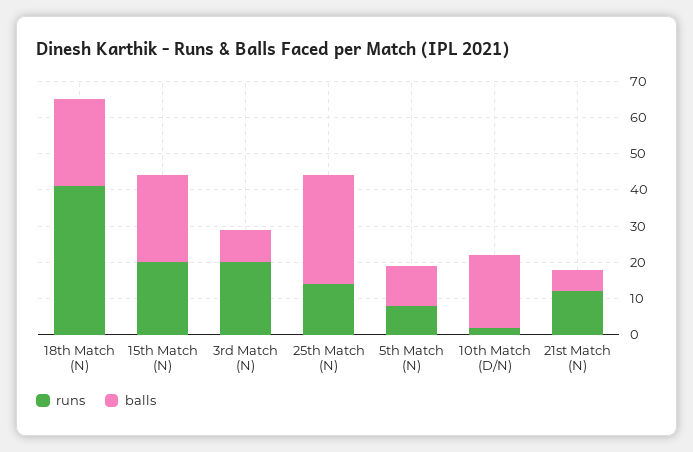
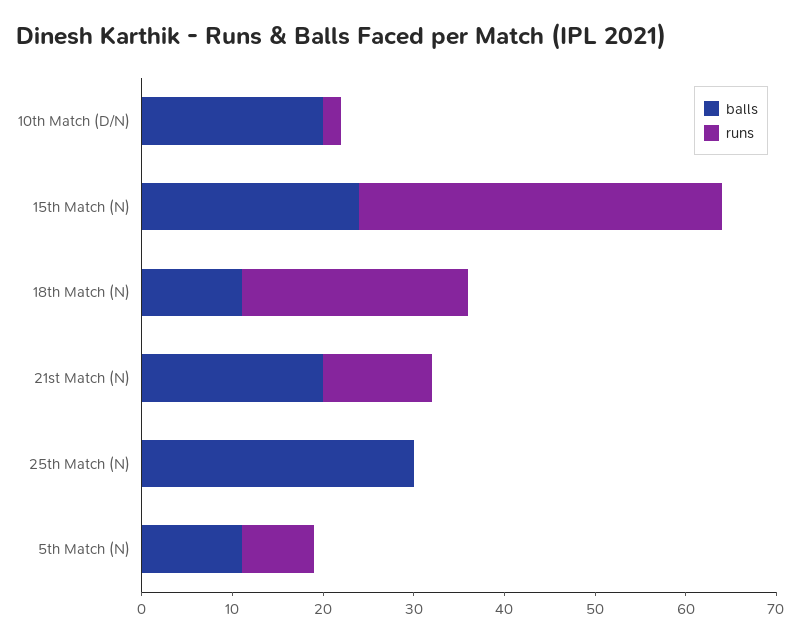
runs, 18th Match (N): 40 -> 25
balls, 18th Match (N): 25 -> 11
runs, 15th Match (N): 20 -> 40
runs, 3rd Match (N): 20 -> none
balls, 3rd Match (N): 10 -> none
runs, 25th Match (N): 15 -> 0
balls, 21st Match (N): 5 -> 20

